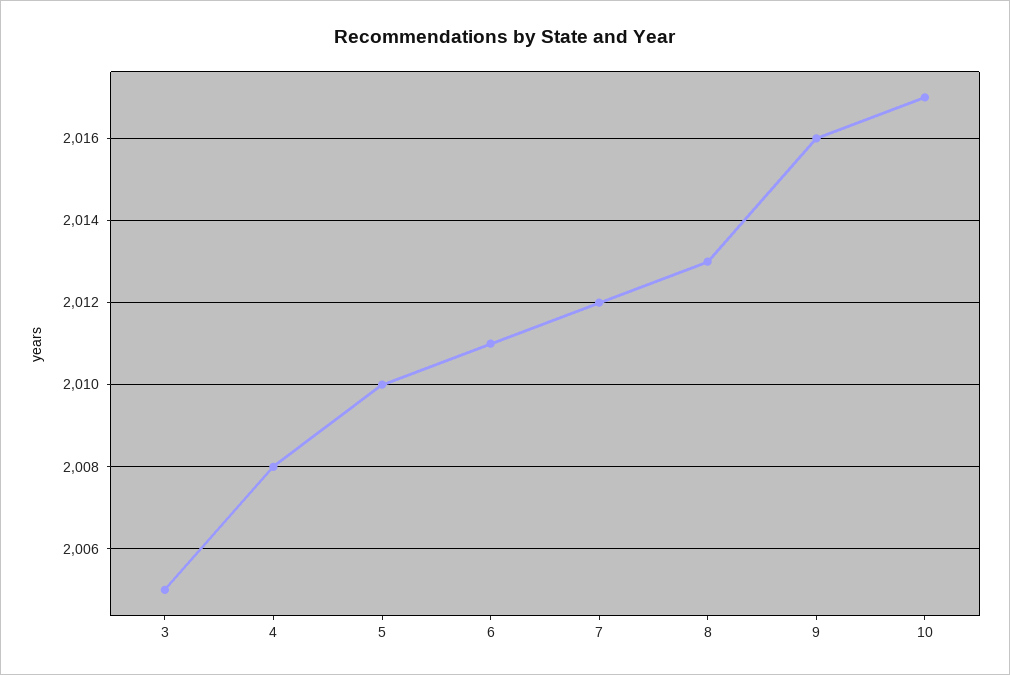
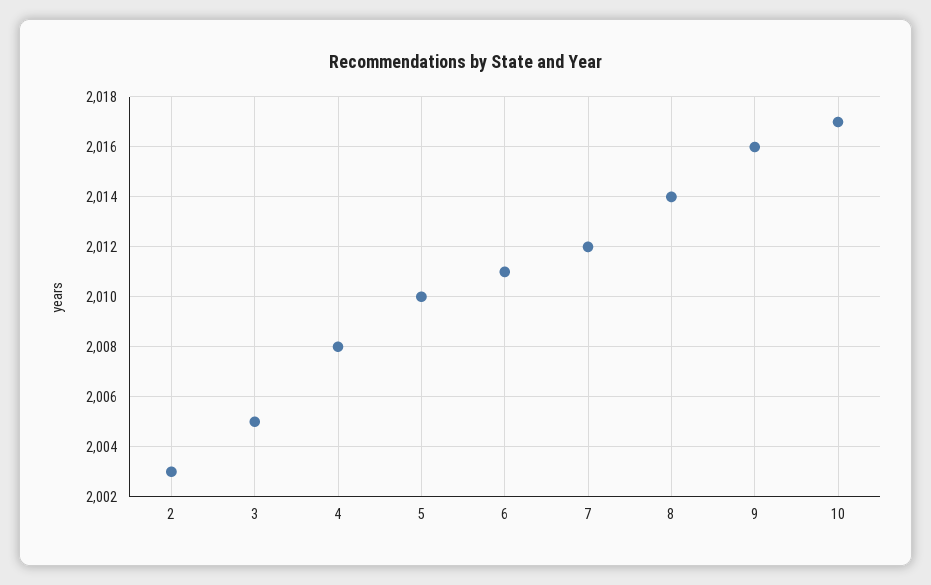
8: 2013 -> 2014
2: none -> 2003

